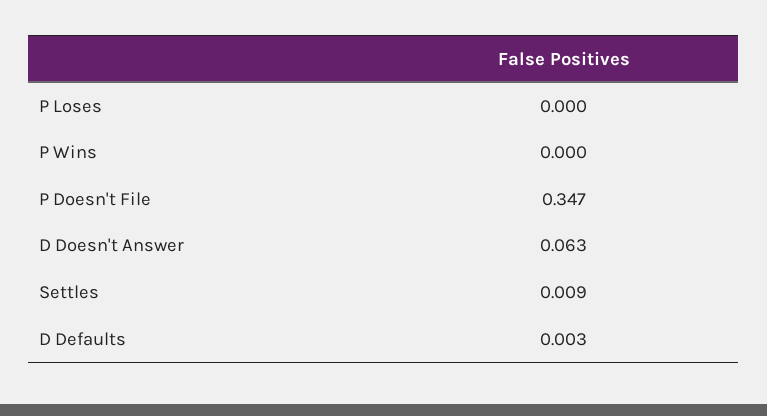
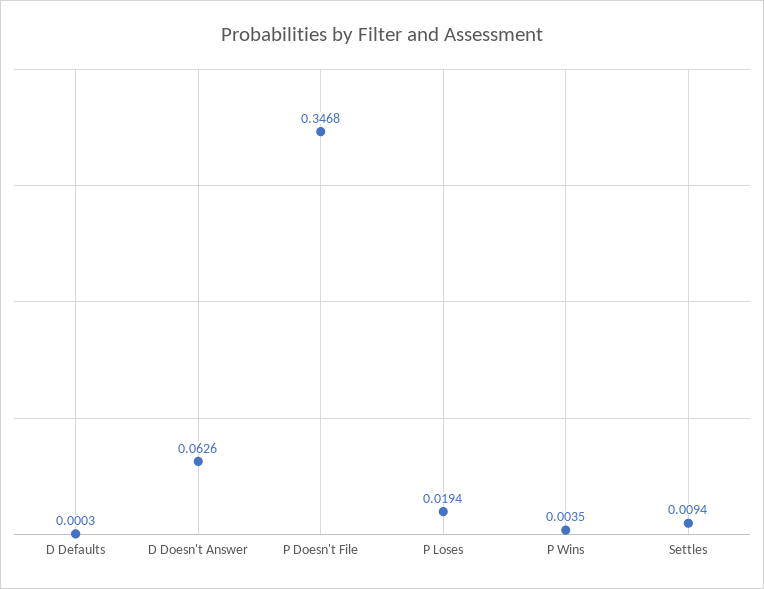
P Loses: 0 -> 0.0194
P Wins: 0 -> 0.0035
D Defaults: 0.003 -> 0.0003

